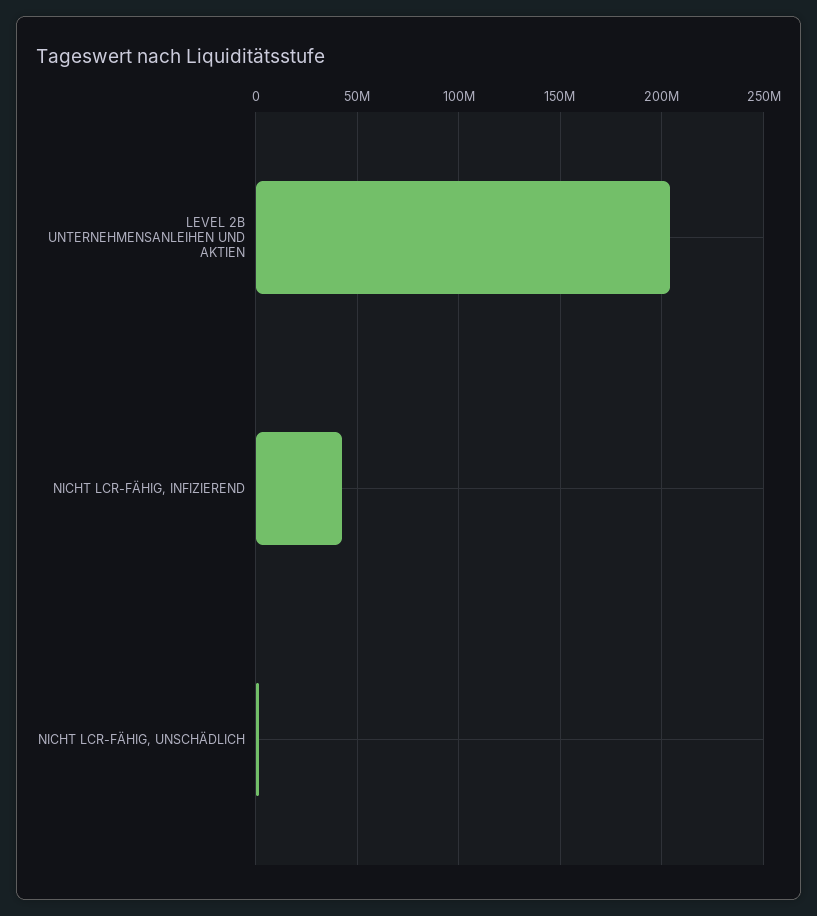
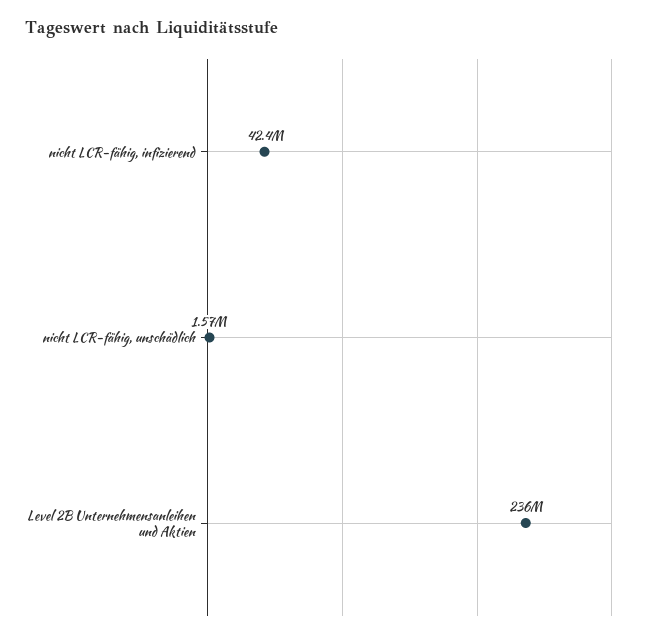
LEVEL 2B UNTERNEHMENSANLEIHEN UND AKTIEN: 205000000 -> 236000000

